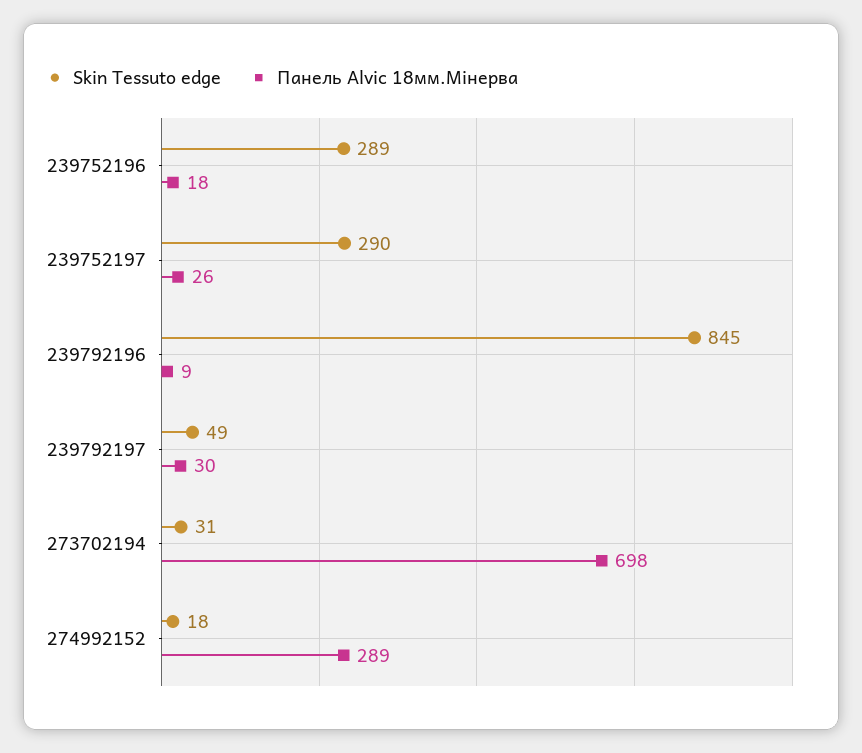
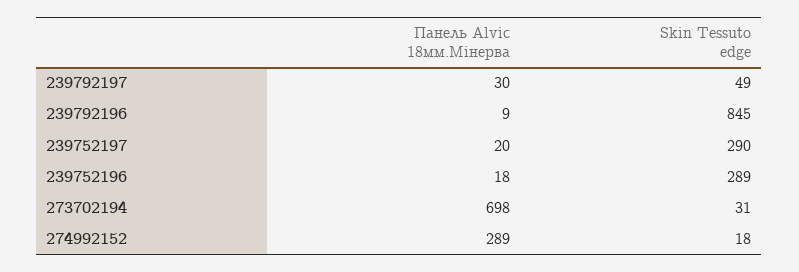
Панель Alvic 18мм.Мінерва, 239752197: 26 -> 20

